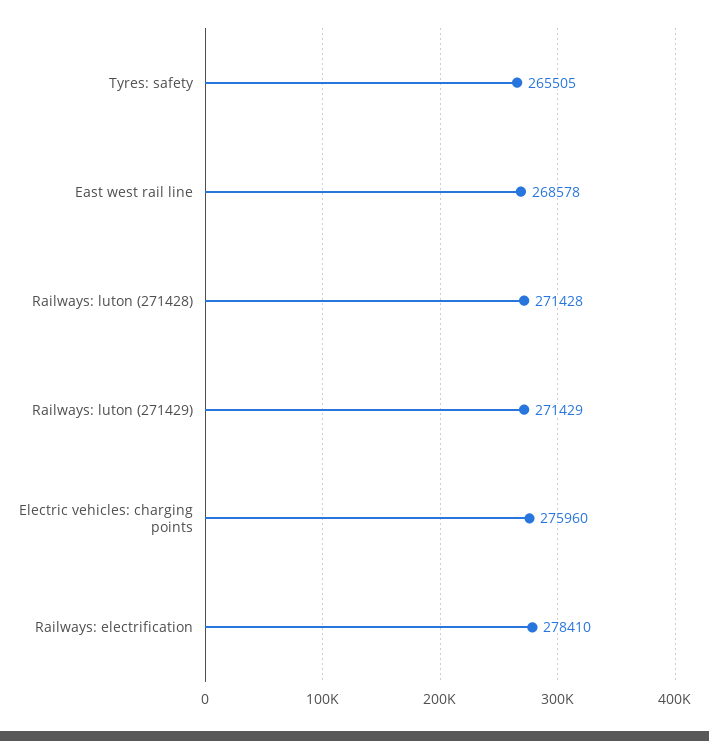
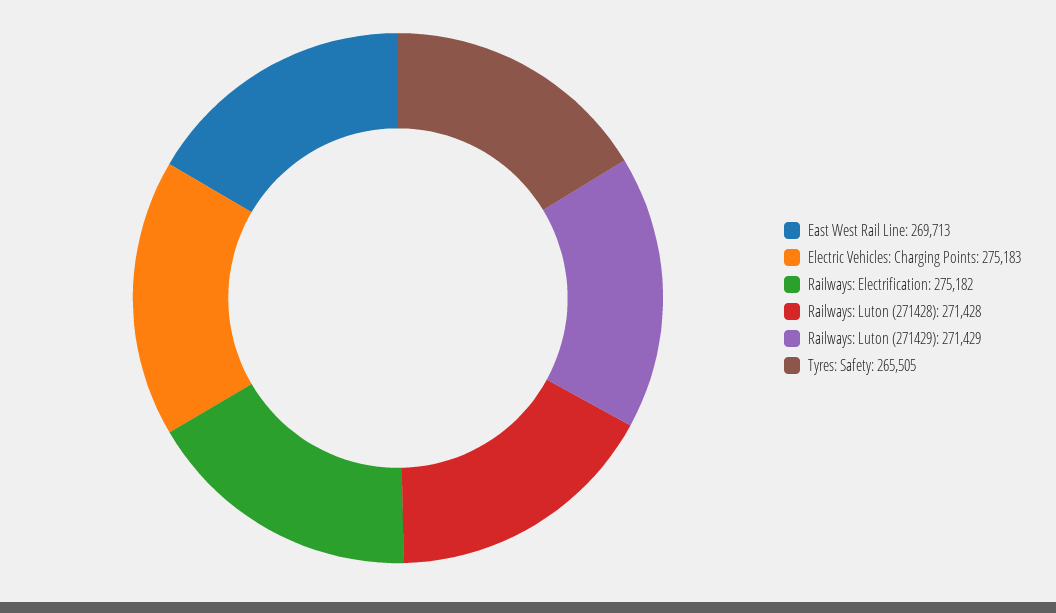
East west rail line: 268578 -> 269713
Electric vehicles: charging points: 275960 -> 275183
Railways: electrification: 278410 -> 275182

